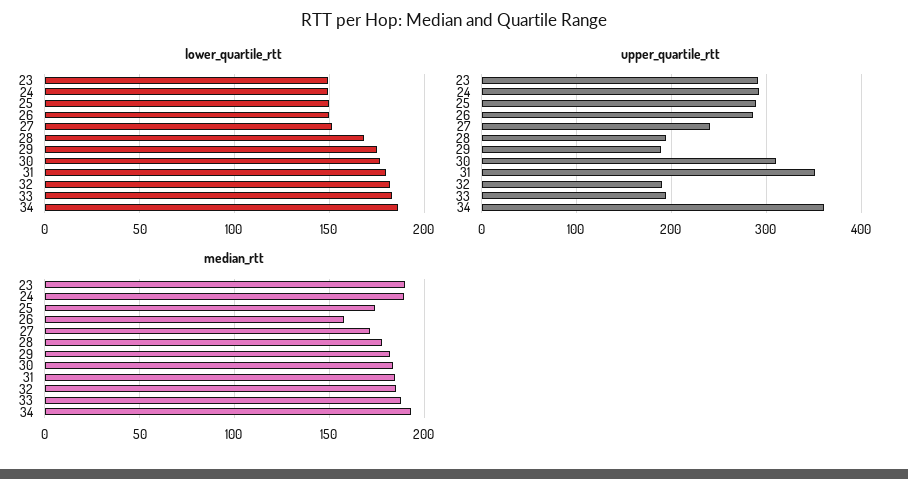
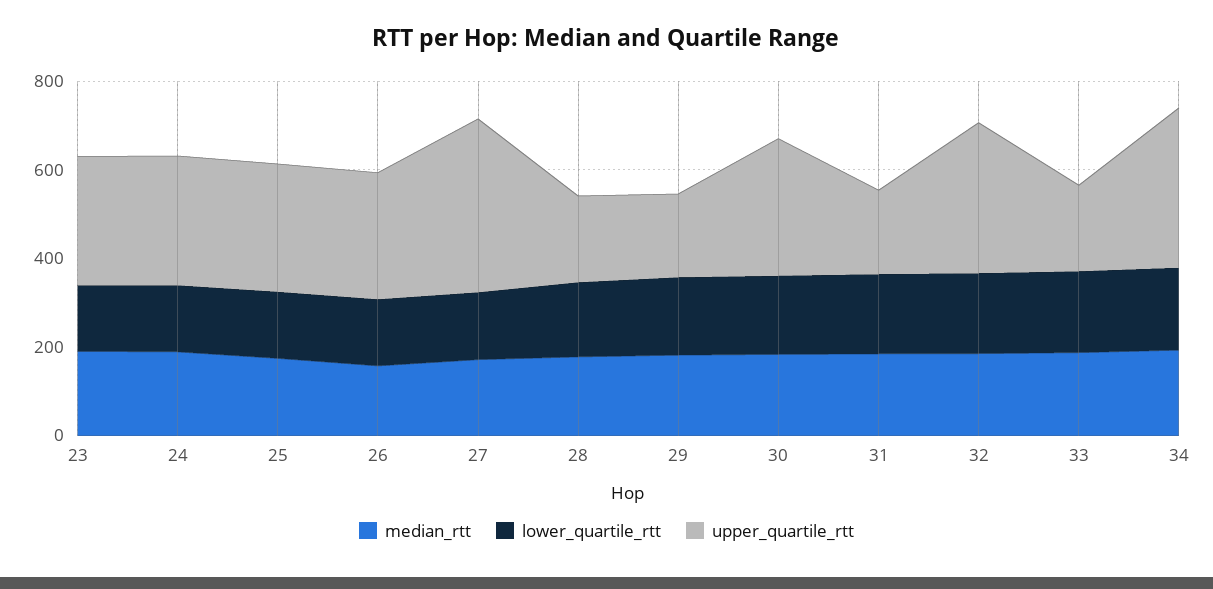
upper_quartile_rtt, 27: 240 -> 400
upper_quartile_rtt, 31: 350 -> 200
upper_quartile_rtt, 32: 190 -> 350

